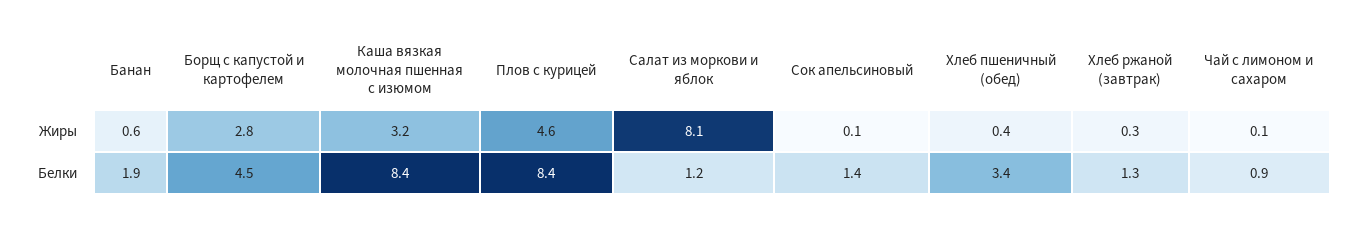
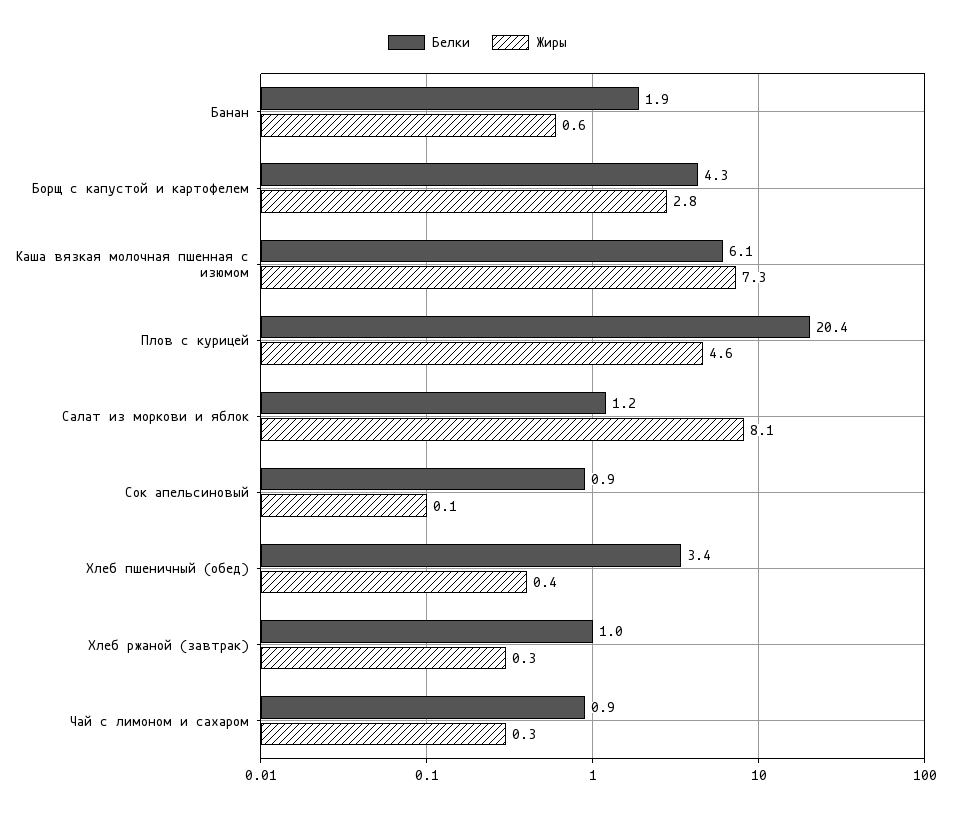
Жиры, Каша вязкая молочная пшенная с изюмом: 3.2 -> 7.3
Жиры, Чай с лимоном и сахаром: 0.1 -> 0.3
Белки, Борщ с капустой и картофелем: 4.5 -> 4.3
Белки, Каша вязкая молочная пшенная с изюмом: 8.4 -> 6.1
Белки, Плов с курицей: 8.4 -> 20.4
Белки, Сок апельсиновый: 1.4 -> 0.9
Белки, Хлеб ржаной (завтрак): 1.3 -> 1

